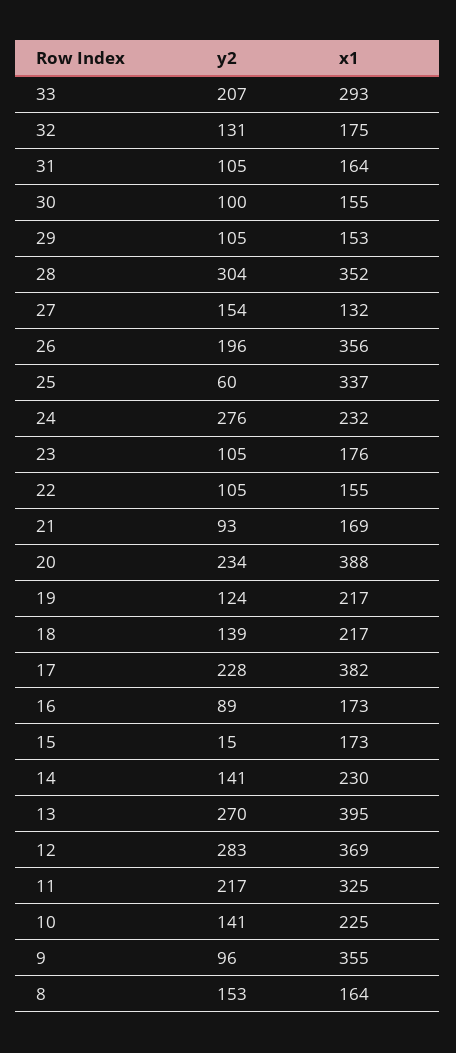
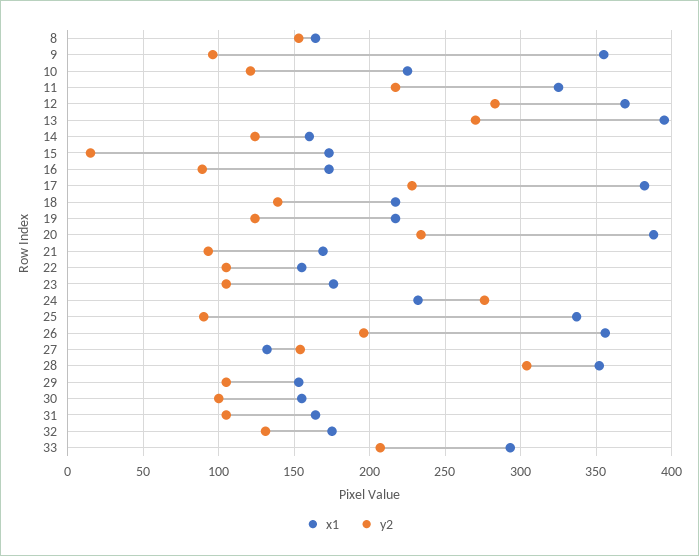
y2, 25: 60 -> 90
y2, 14: 141 -> 125
x1, 14: 230 -> 160
y2, 10: 141 -> 120

